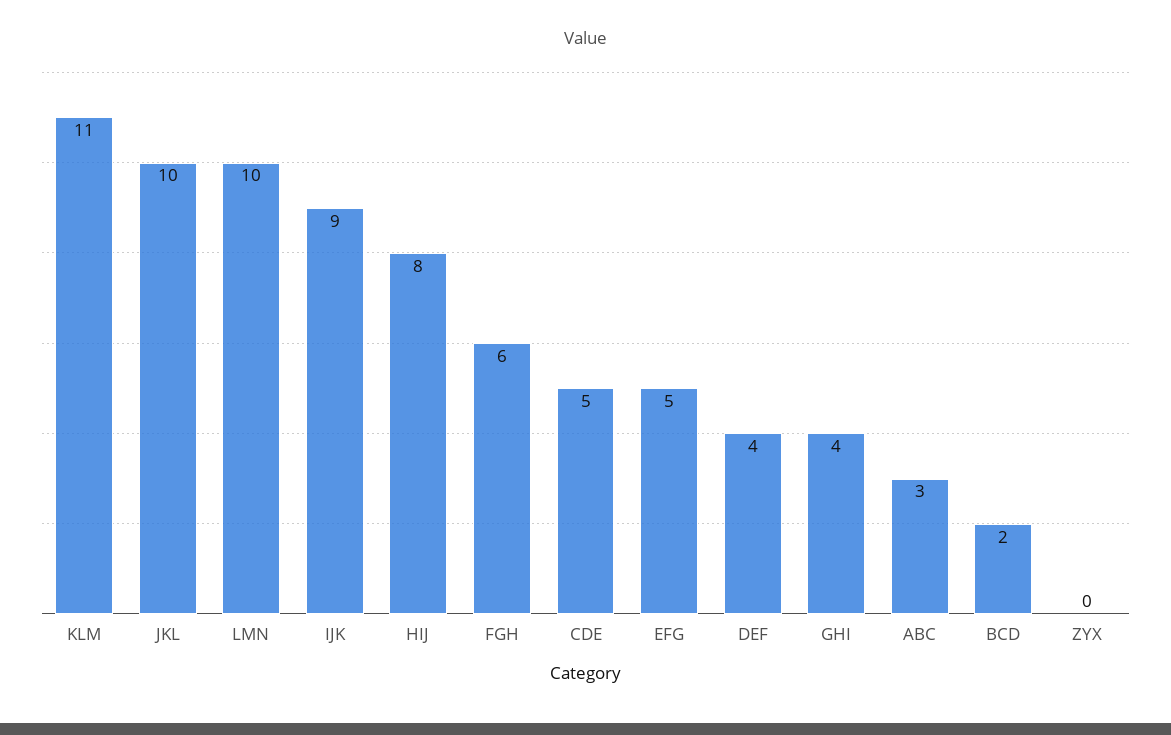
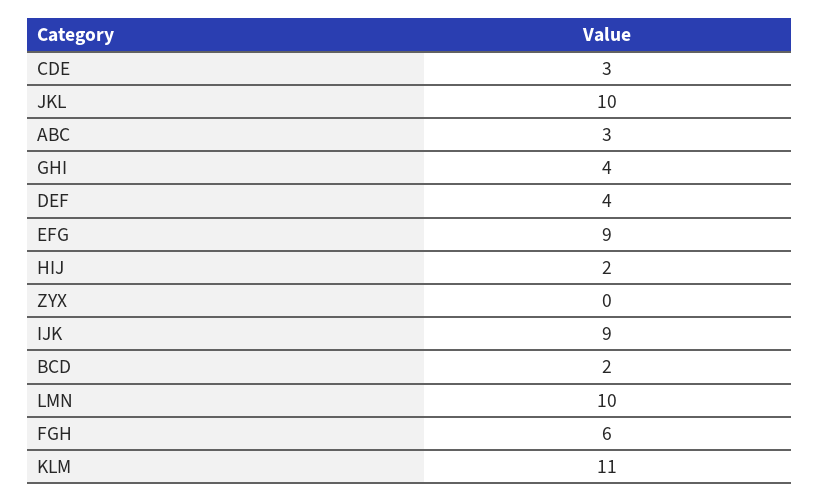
HIJ: 8 -> 2
CDE: 5 -> 3
EFG: 5 -> 9

